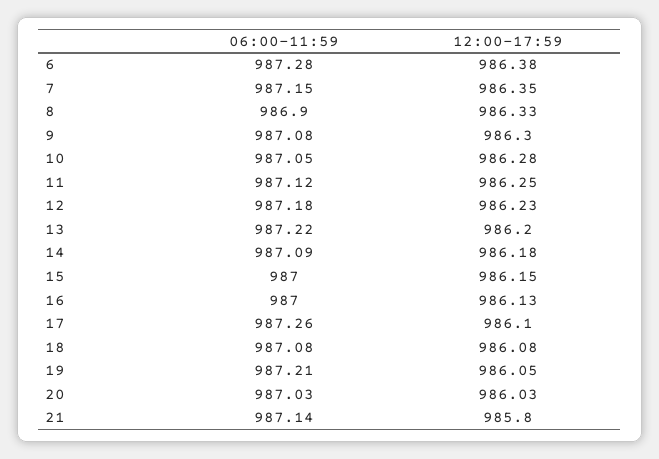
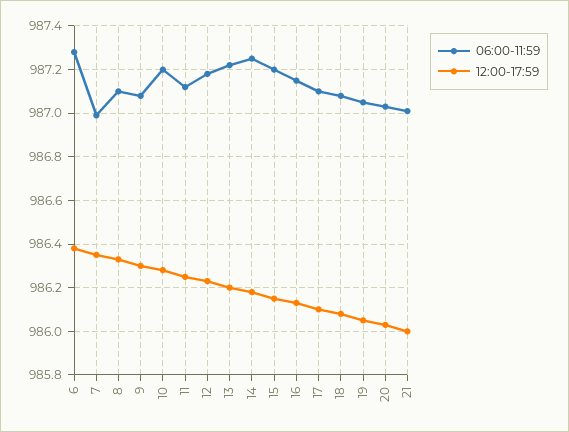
06:00-11:59, 7: 987.15 -> 987
06:00-11:59, 8: 986.9 -> 987.1
06:00-11:59, 10: 987.05 -> 987.2
06:00-11:59, 14: 987.09 -> 987.25
06:00-11:59, 15: 987 -> 987.2
06:00-11:59, 16: 987 -> 987.15
06:00-11:59, 17: 987.26 -> 987.1
06:00-11:59, 19: 987.21 -> 987.05
06:00-11:59, 21: 987.14 -> 987
12:00-17:59, 21: 985.8 -> 986

